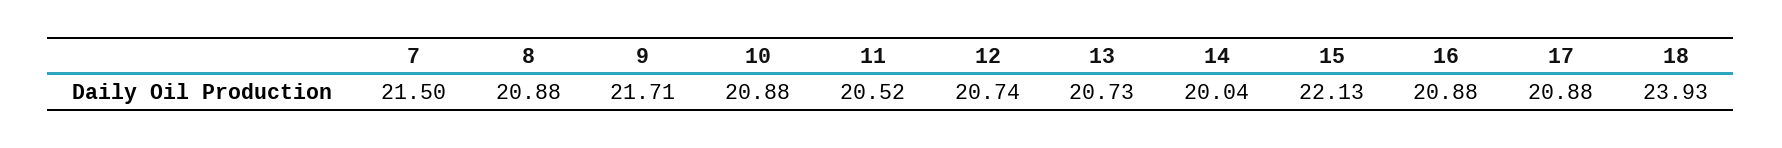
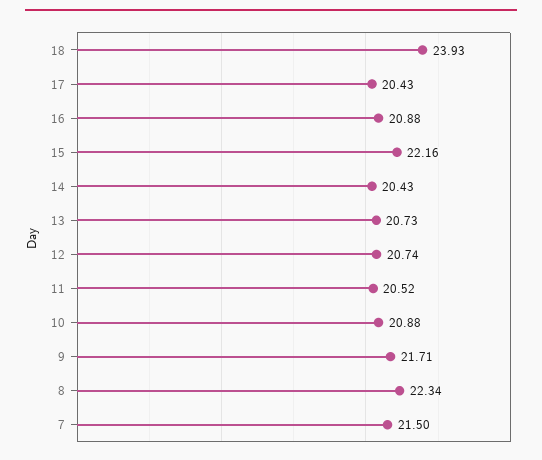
8: 20.88 -> 22.34
14: 20.04 -> 20.43
15: 22.13 -> 22.16
17: 20.88 -> 20.43

